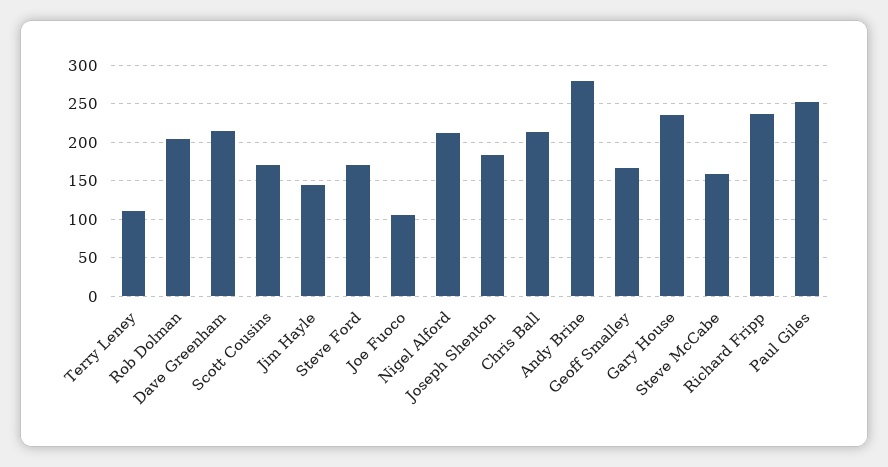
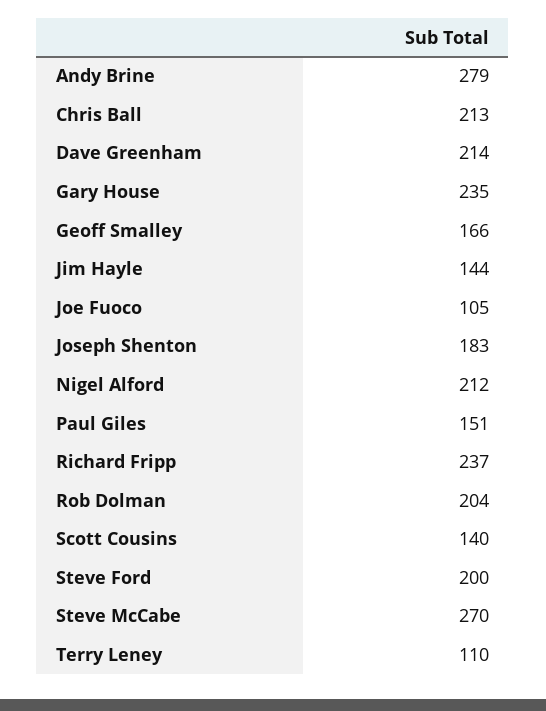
Scott Cousins: 170 -> 140
Steve Ford: 170 -> 200
Steve McCabe: 160 -> 270
Paul Giles: 250 -> 151

